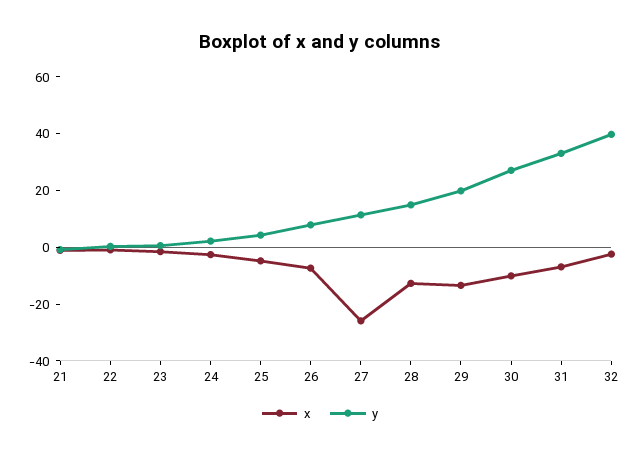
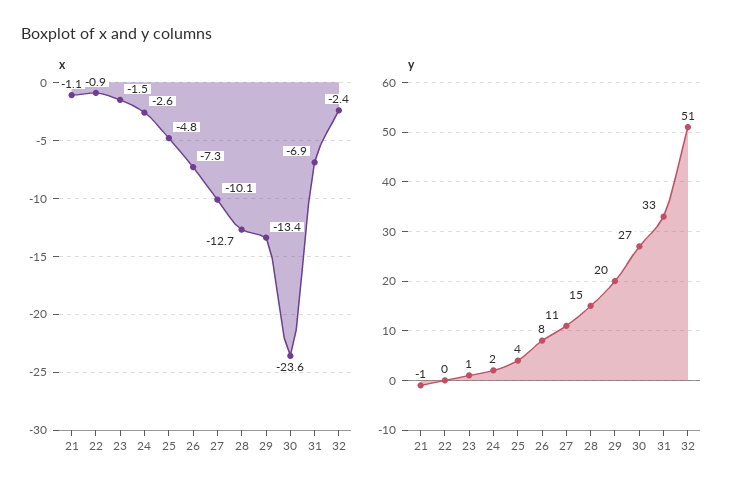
x, 27: -25 -> -10.1
x, 30: -10 -> -23.6
y, 32: 40 -> 51

